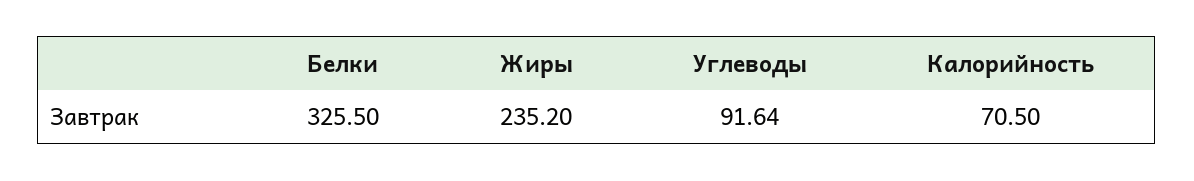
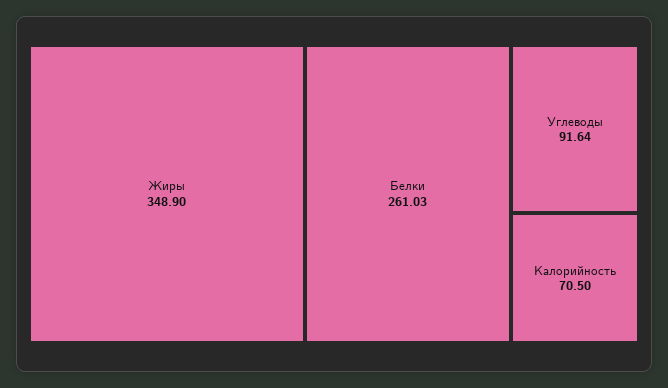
Белки: 325.5 -> 261.03
Жиры: 235.2 -> 348.9

